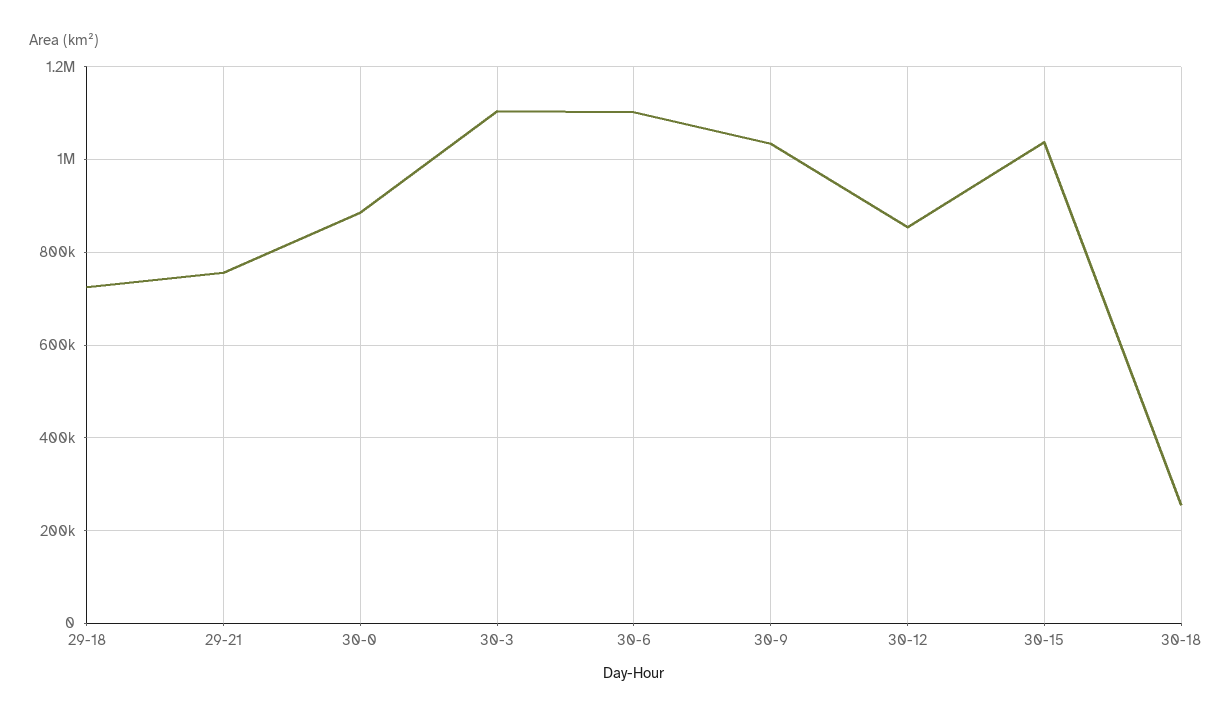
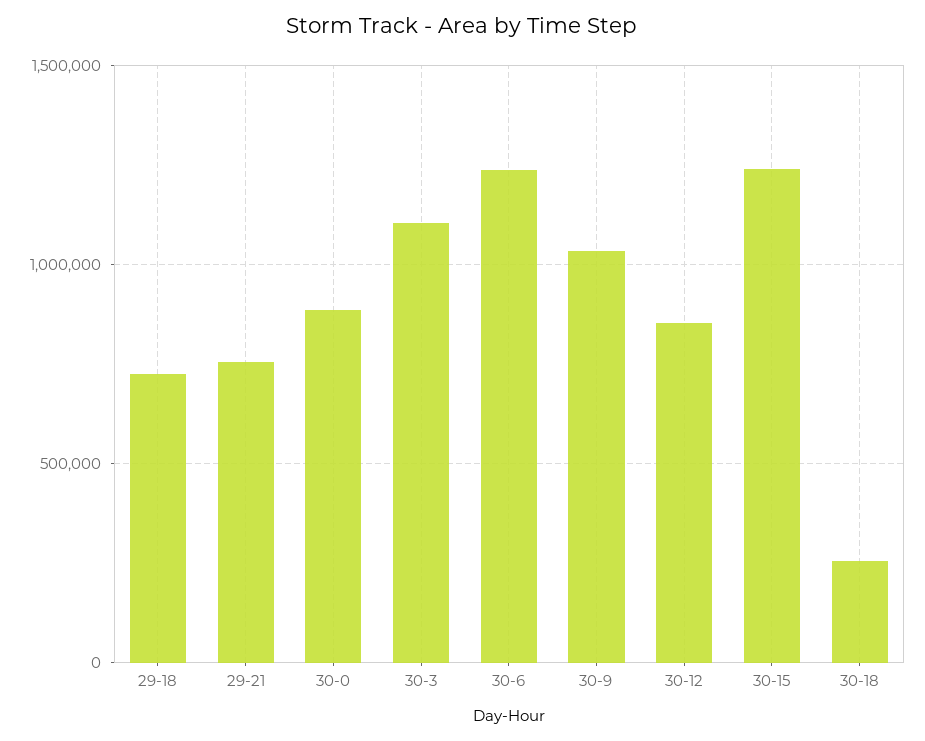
30-6: 1100000 -> 1250000
30-15: 1040000 -> 1250000

